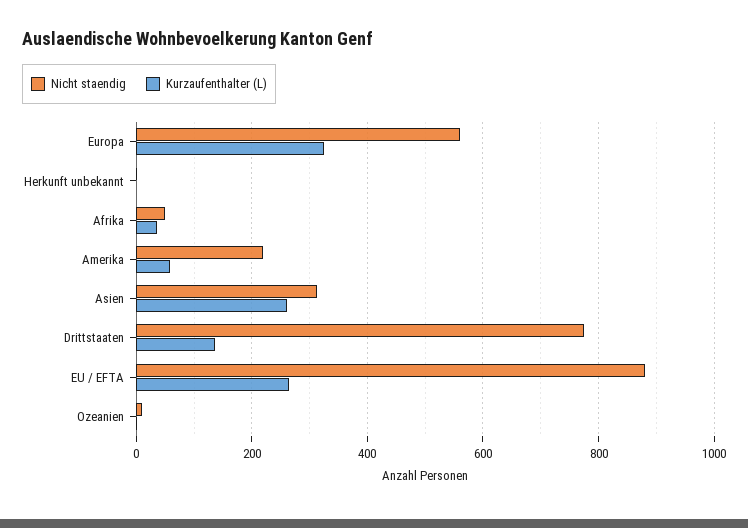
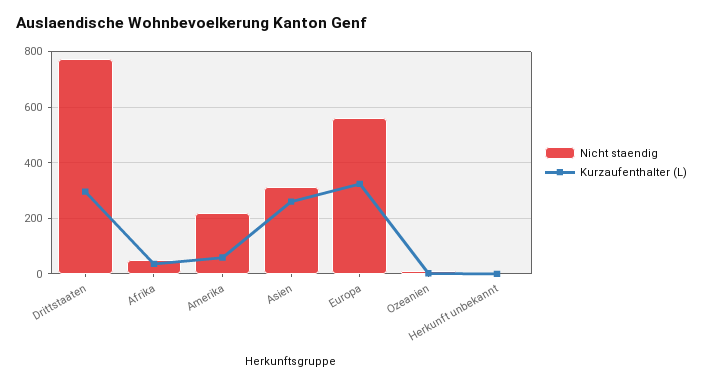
Kurzaufenthalter (L), Drittstaaten: 140 -> 300
Nicht staendig, EU / EFTA: 880 -> none
Kurzaufenthalter (L), EU / EFTA: 260 -> none

